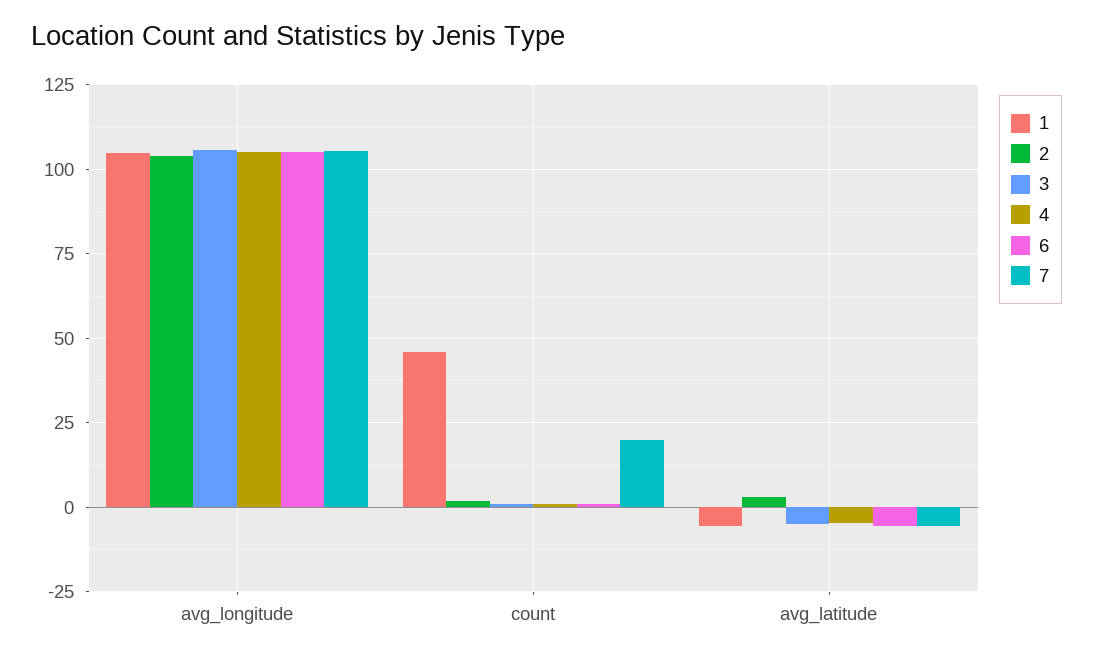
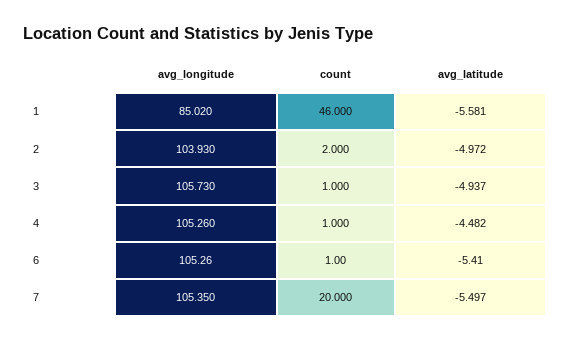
1, avg_longitude: 105 -> 85.02
2, avg_latitude: 2.5 -> -4.972

